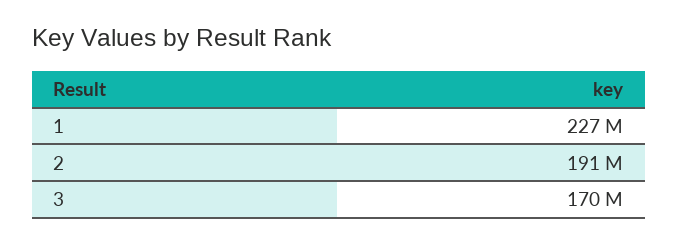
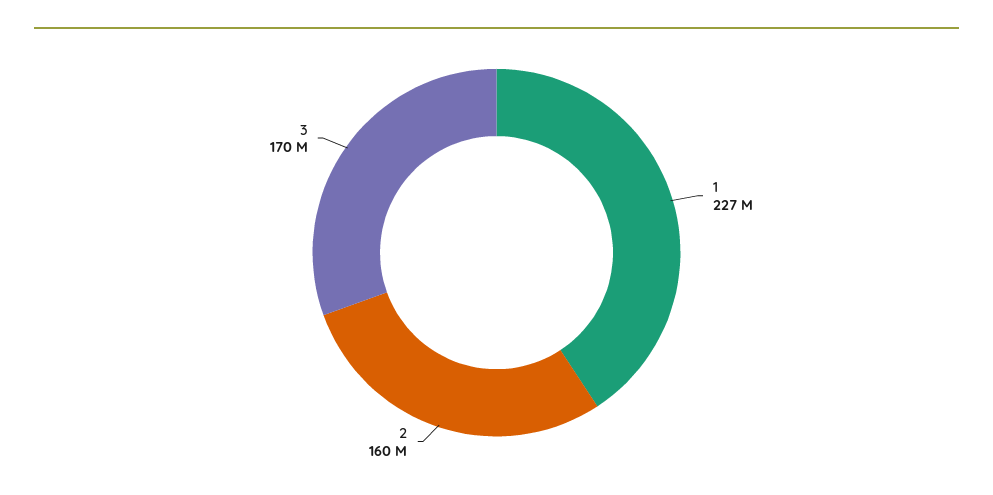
2: 191000000 -> 160000000

